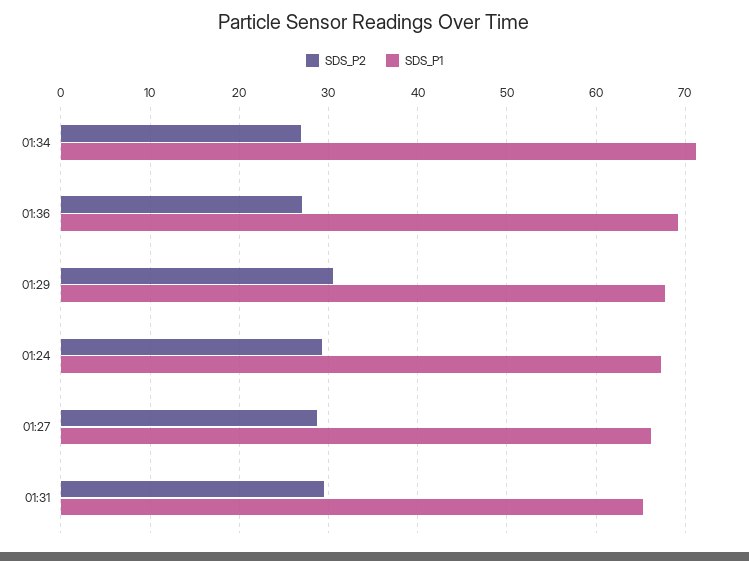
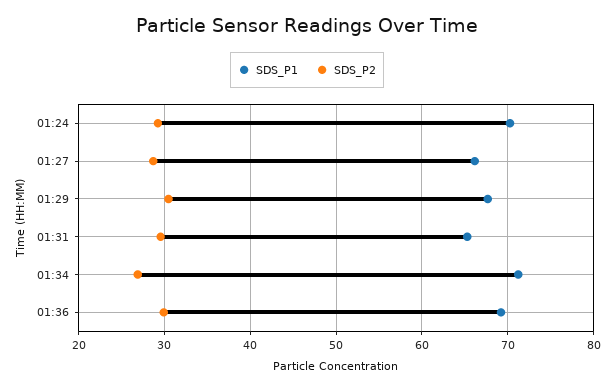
SDS_P2, 01:36: 27 -> 30
SDS_P1, 01:24: 67 -> 70

